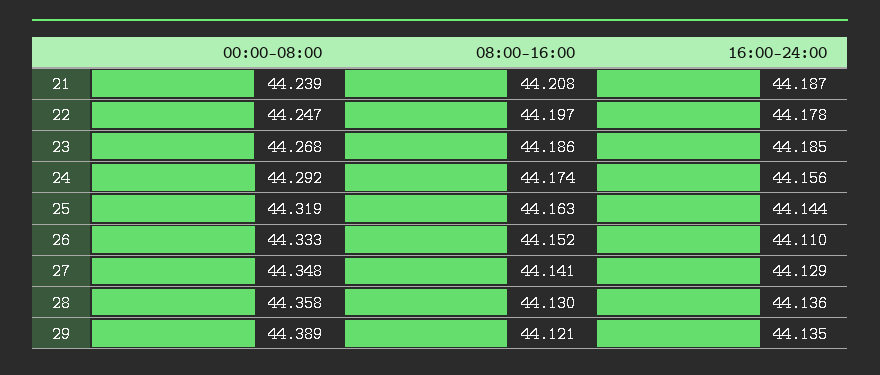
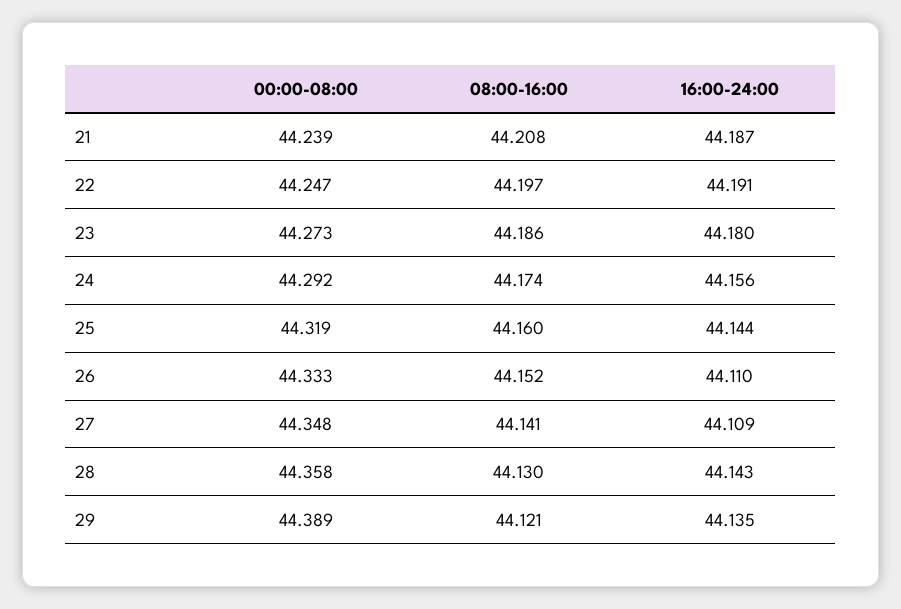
16:00-24:00, 22: 44.178 -> 44.191
00:00-08:00, 23: 44.268 -> 44.273
16:00-24:00, 23: 44.185 -> 44.18
08:00-16:00, 25: 44.163 -> 44.16
16:00-24:00, 27: 44.129 -> 44.109
16:00-24:00, 28: 44.136 -> 44.143

